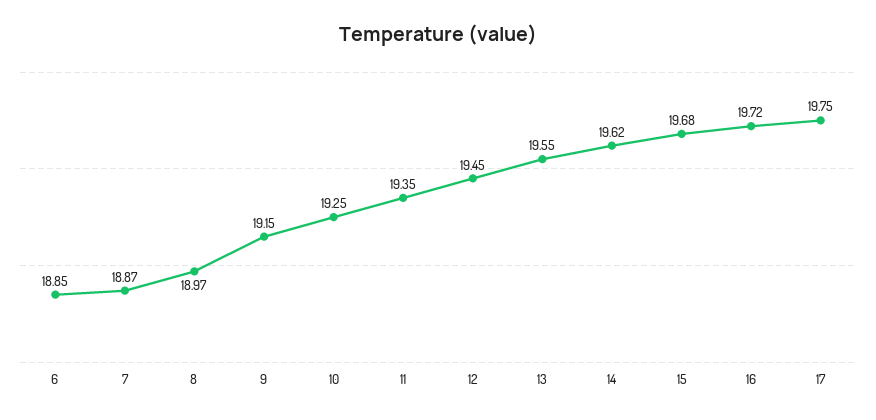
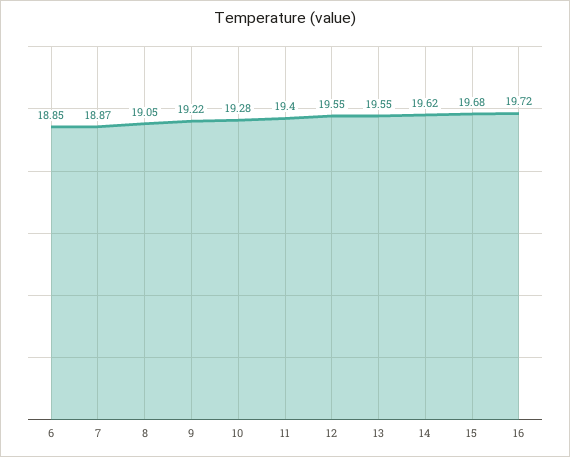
8: 18.97 -> 19.05
9: 19.15 -> 19.22
10: 19.25 -> 19.28
11: 19.35 -> 19.4
12: 19.45 -> 19.55
17: 19.75 -> none

